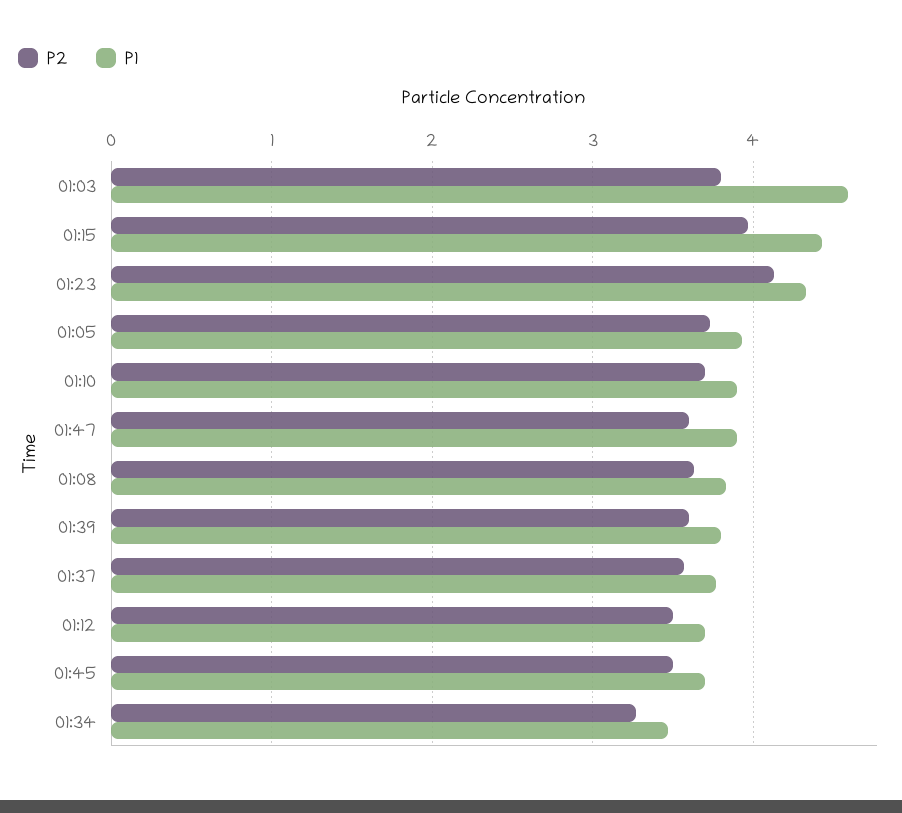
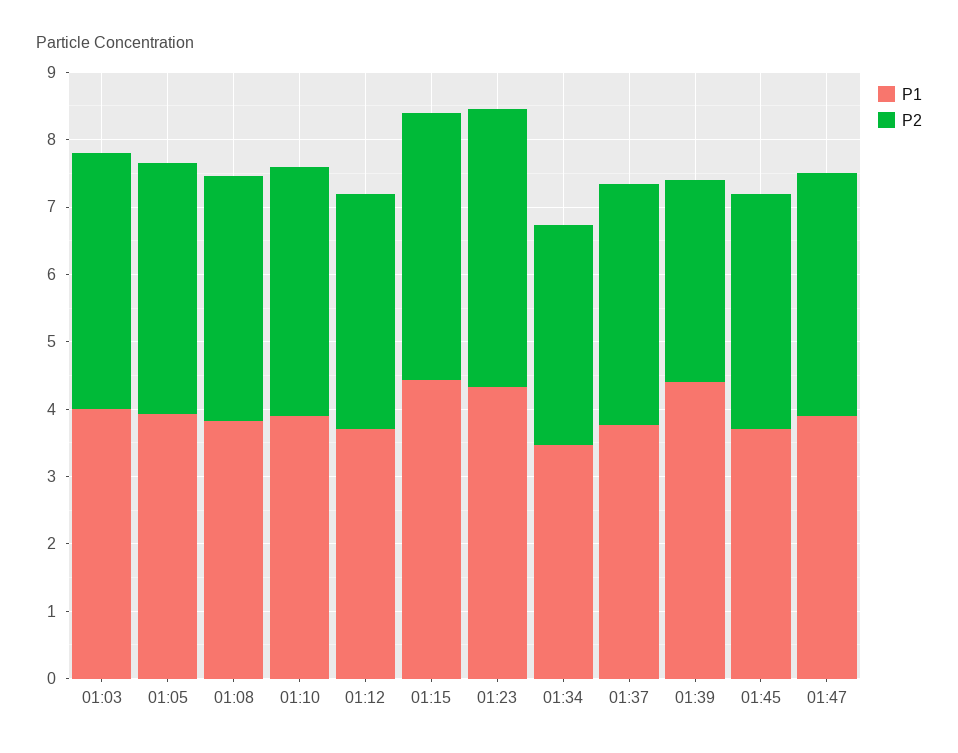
P1, 01:03: 4.6 -> 4
P2, 01:39: 3.6 -> 3
P1, 01:39: 3.8 -> 4.4

